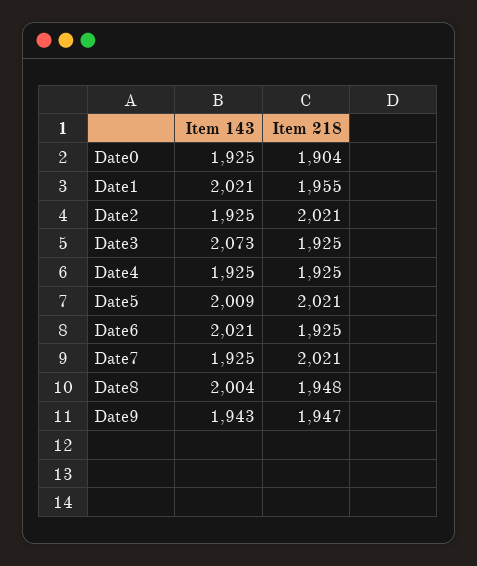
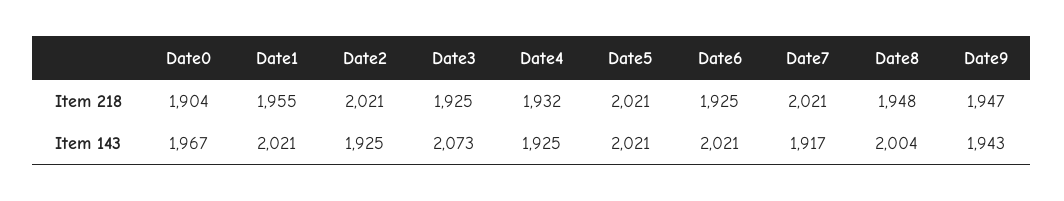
Item 143, Date0: 1925 -> 1967
Item 218, Date4: 1925 -> 1932
Item 143, Date5: 2009 -> 2021
Item 143, Date7: 1925 -> 1917

